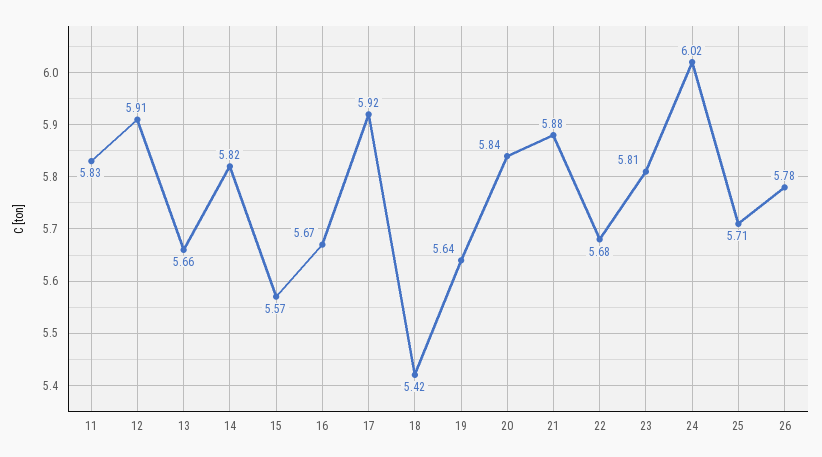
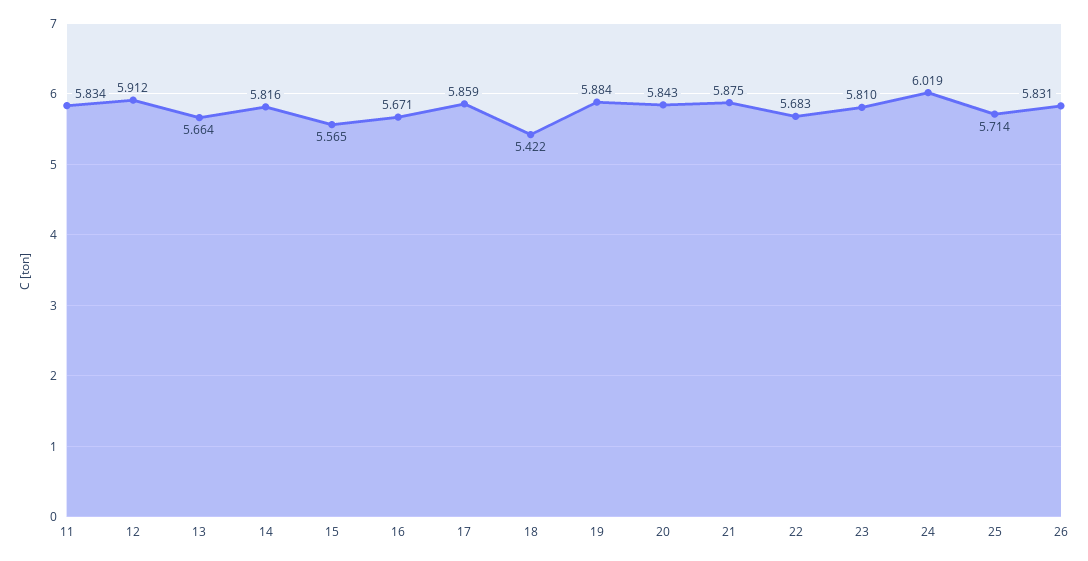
17: 5.92 -> 5.859
19: 5.64 -> 5.884
26: 5.78 -> 5.831

